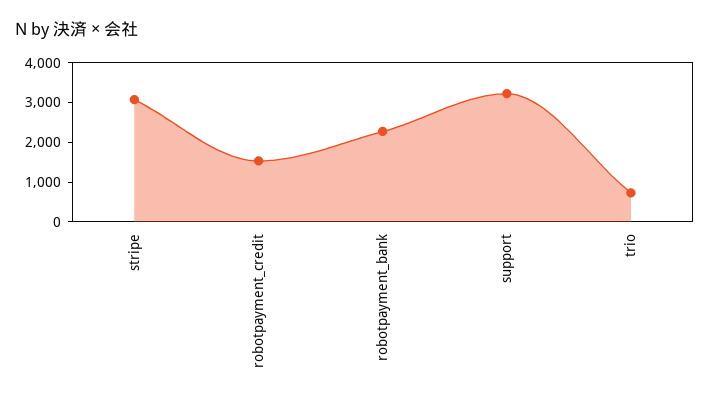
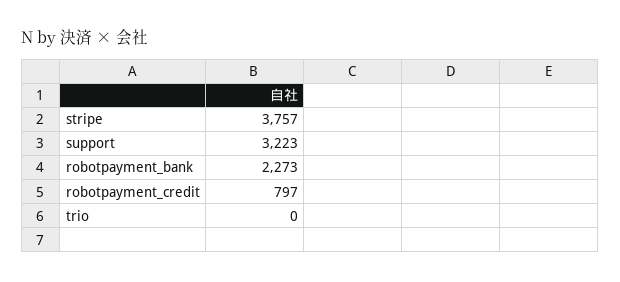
stripe: 3000 -> 3757
robotpayment_credit: 1500 -> 797
trio: 750 -> 0

